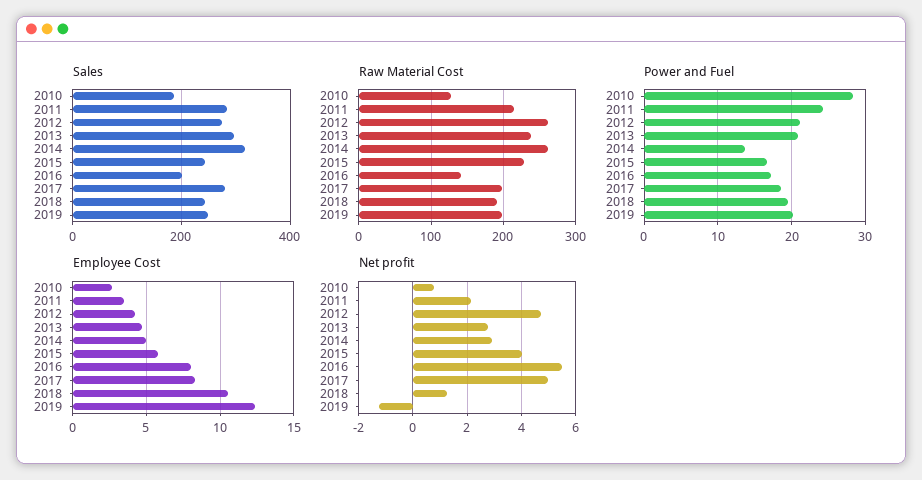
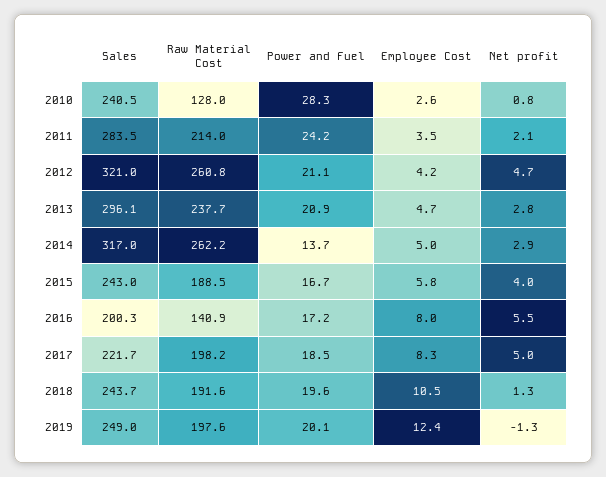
Sales, 2010: 180 -> 240.5
Sales, 2012: 280 -> 321
Sales, 2017: 280 -> 221.7
Raw Material Cost, 2015: 230 -> 188.5

